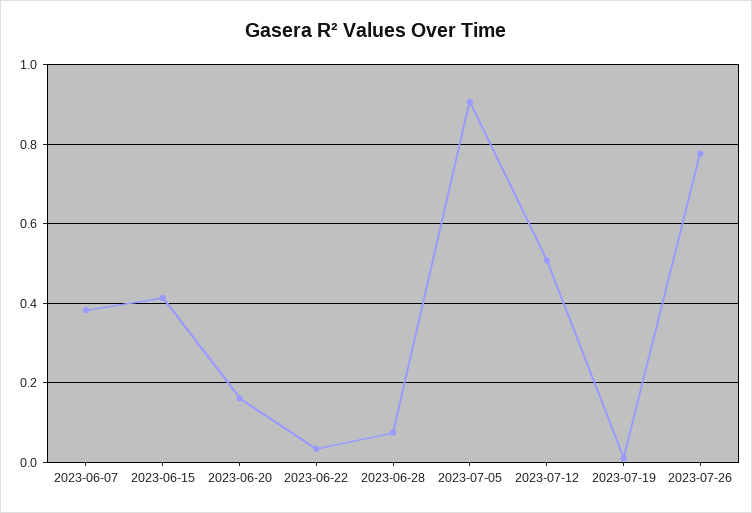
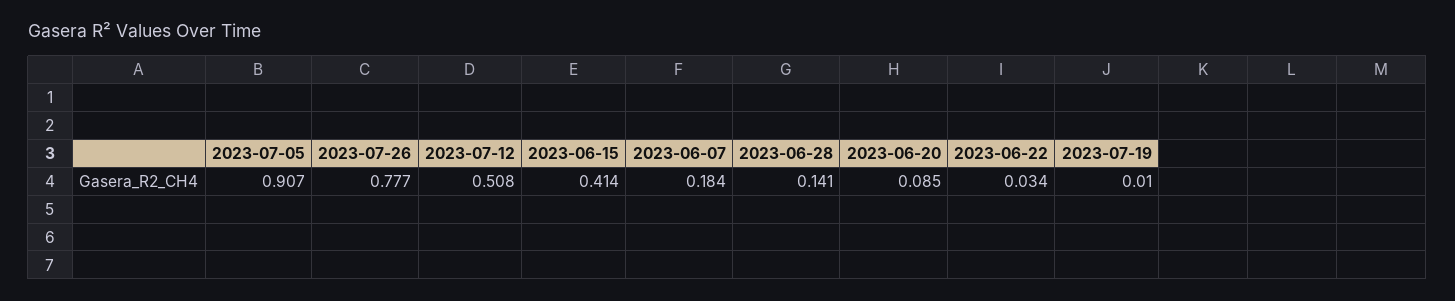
2023-06-07: 0.38 -> 0.184
2023-06-20: 0.16 -> 0.085
2023-06-28: 0.08 -> 0.141

